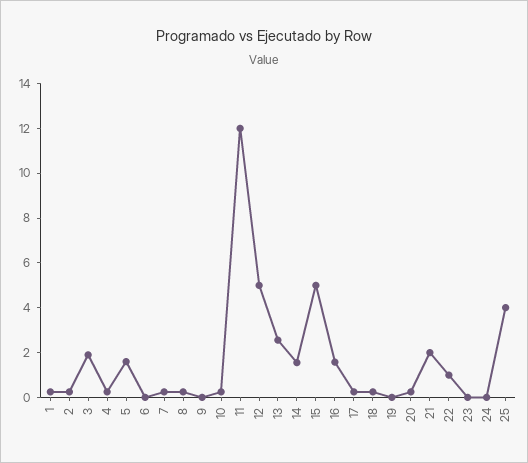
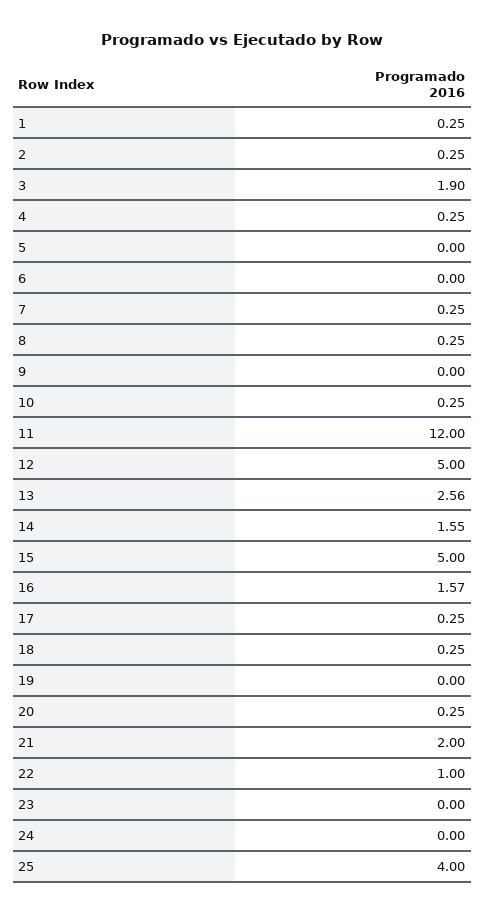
5: 1.5 -> 0

